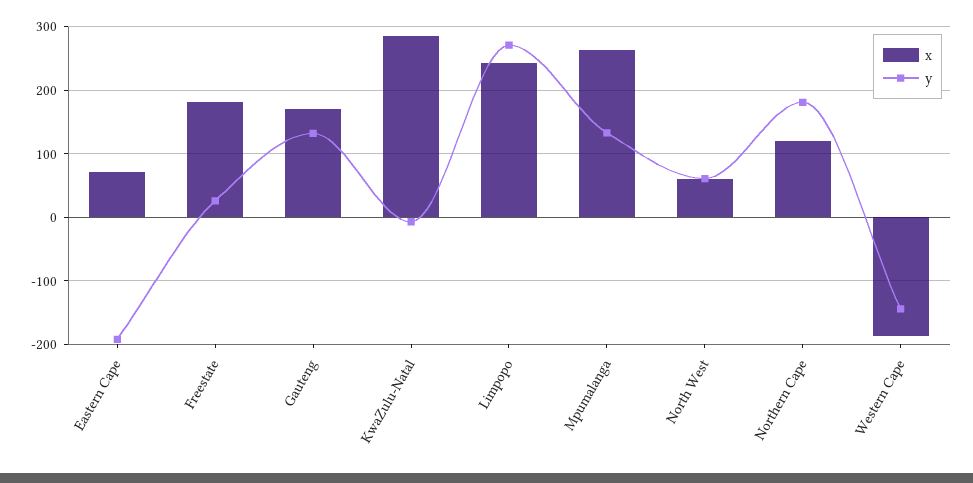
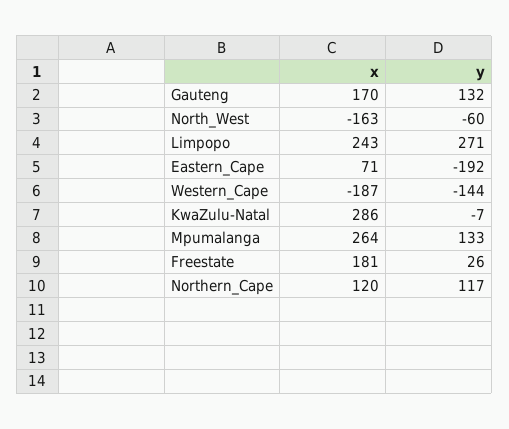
x, North West: 60 -> -163
y, North West: 60 -> -60
y, Northern Cape: 180 -> 117

